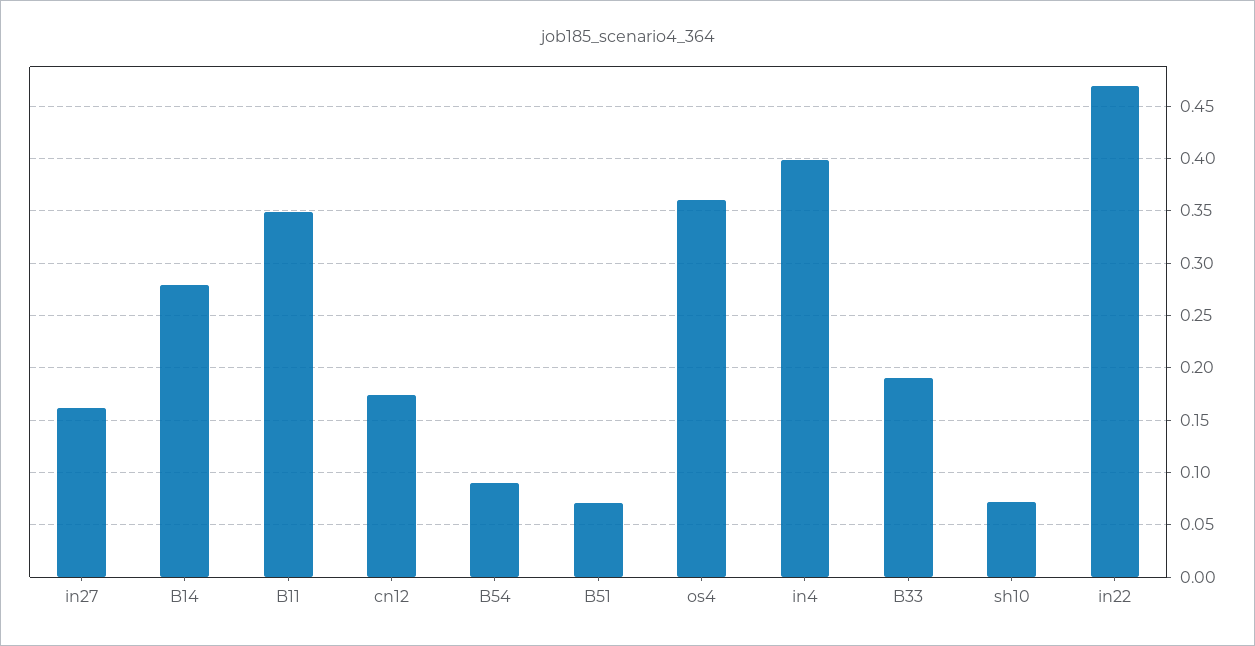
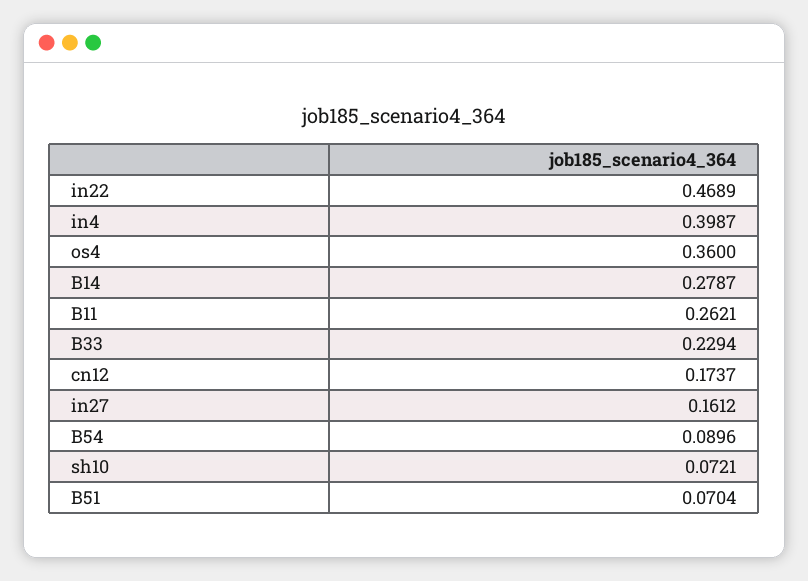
B11: 0.35 -> 0.2621
B33: 0.19 -> 0.2294

